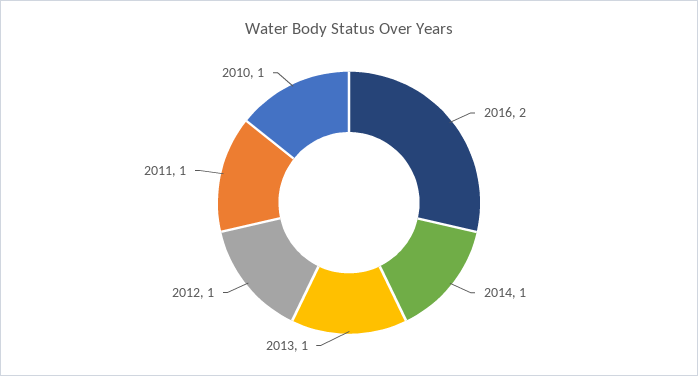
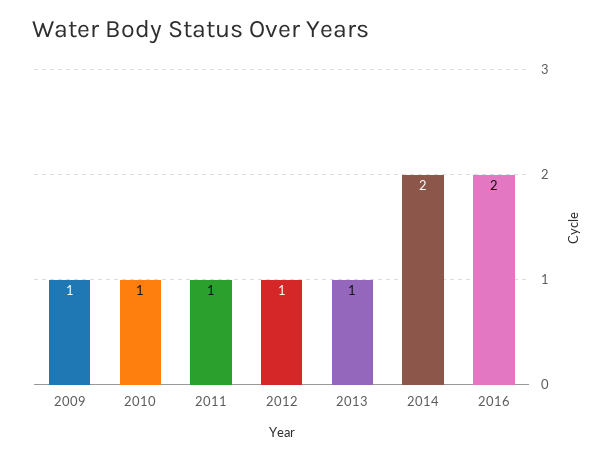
2014: 1 -> 2
2009: none -> 1

